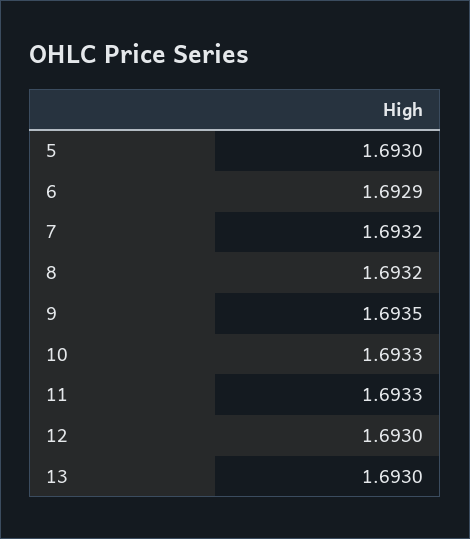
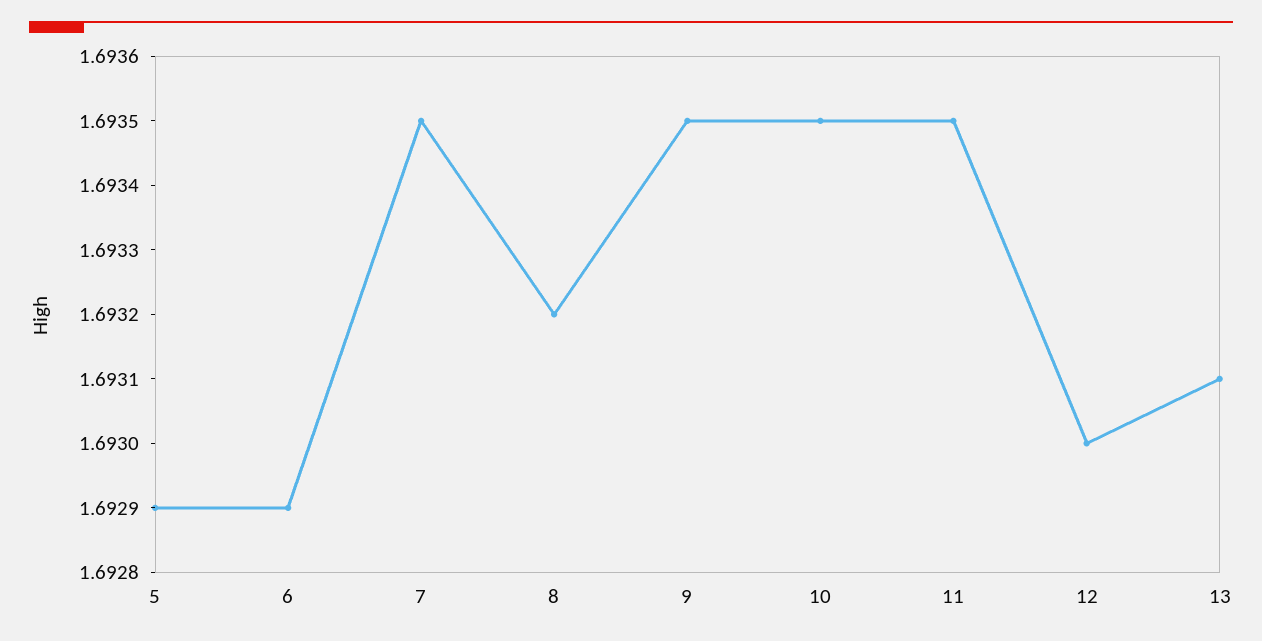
5: 1.693 -> 1.6929
7: 1.6932 -> 1.6935
10: 1.6933 -> 1.6935
11: 1.6933 -> 1.6935
13: 1.693 -> 1.6931

